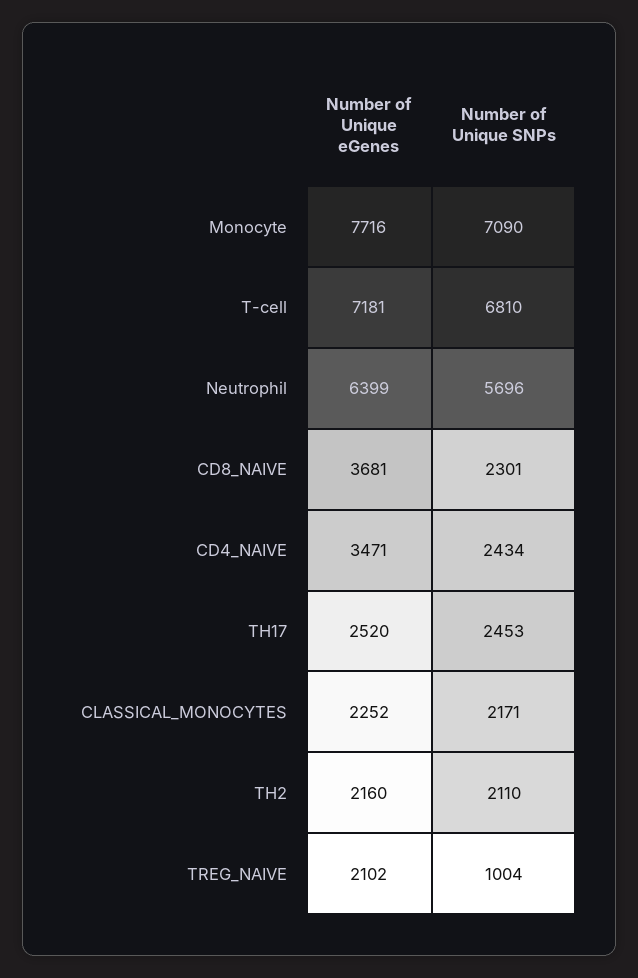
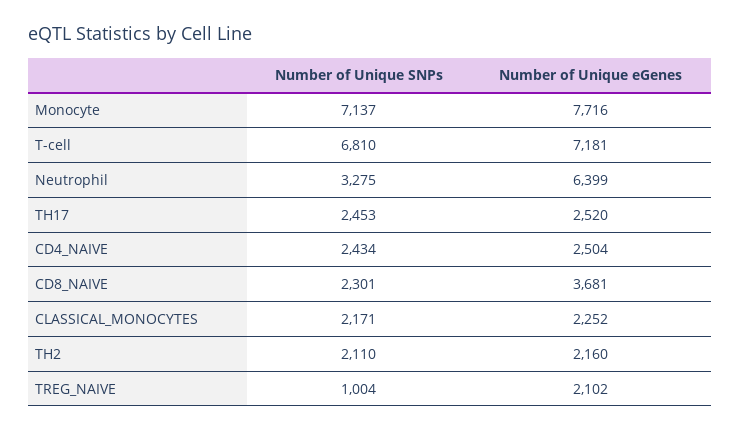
Number of Unique SNPs, Monocyte: 7090 -> 7137
Number of Unique SNPs, Neutrophil: 5696 -> 3275
Number of Unique eGenes, CD4_NAIVE: 3471 -> 2504

